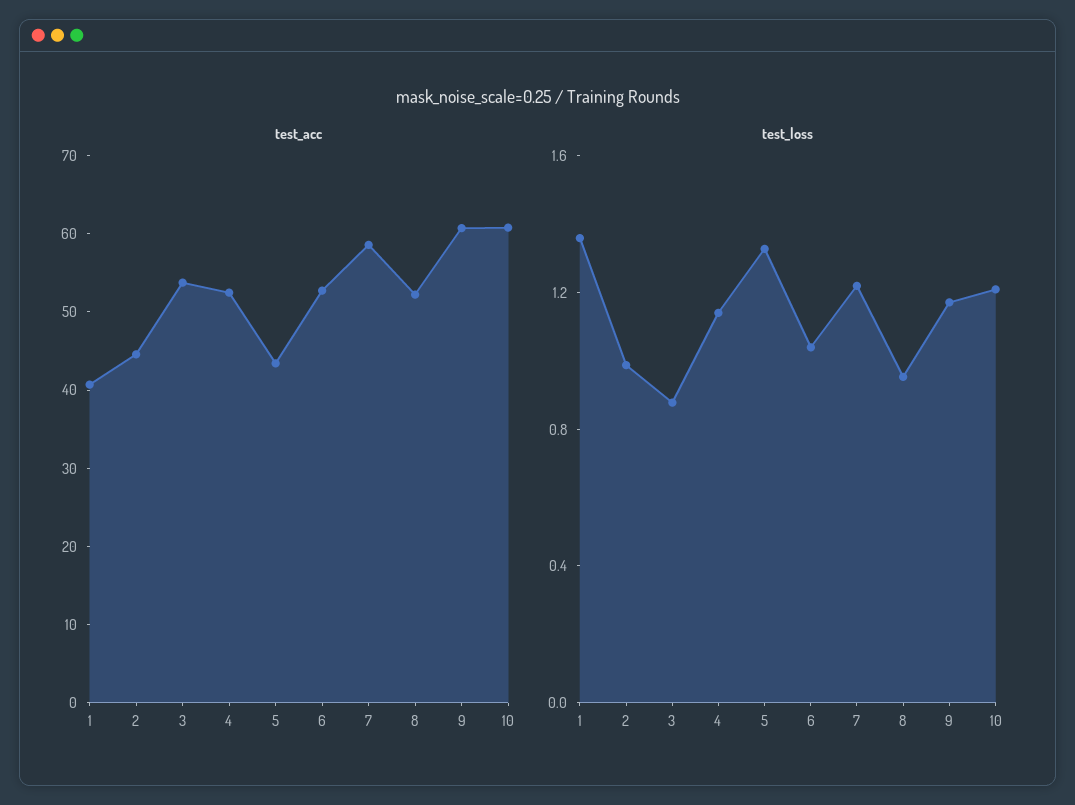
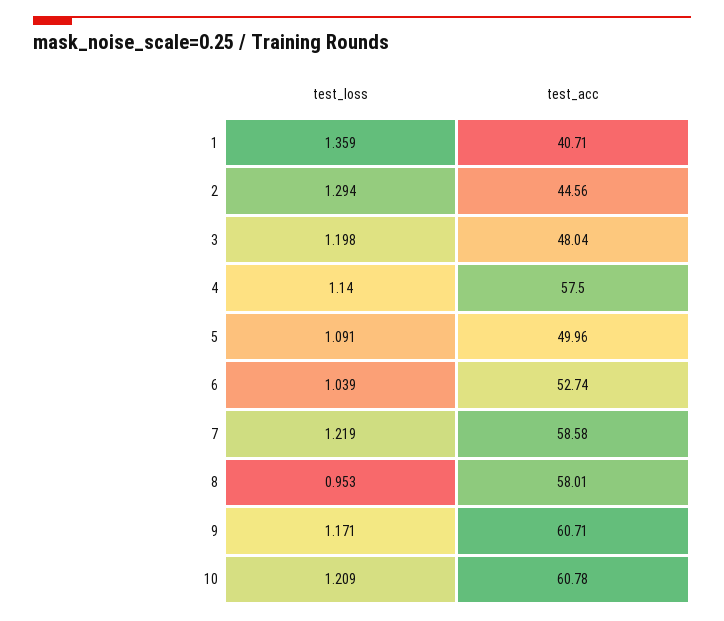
test_acc, 3: 54 -> 48.04
test_acc, 4: 52 -> 57.5
test_acc, 5: 44 -> 49.96
test_acc, 8: 52 -> 58.01
test_loss, 2: 1 -> 1.294
test_loss, 3: 0.9 -> 1.198
test_loss, 5: 1.3 -> 1.091

